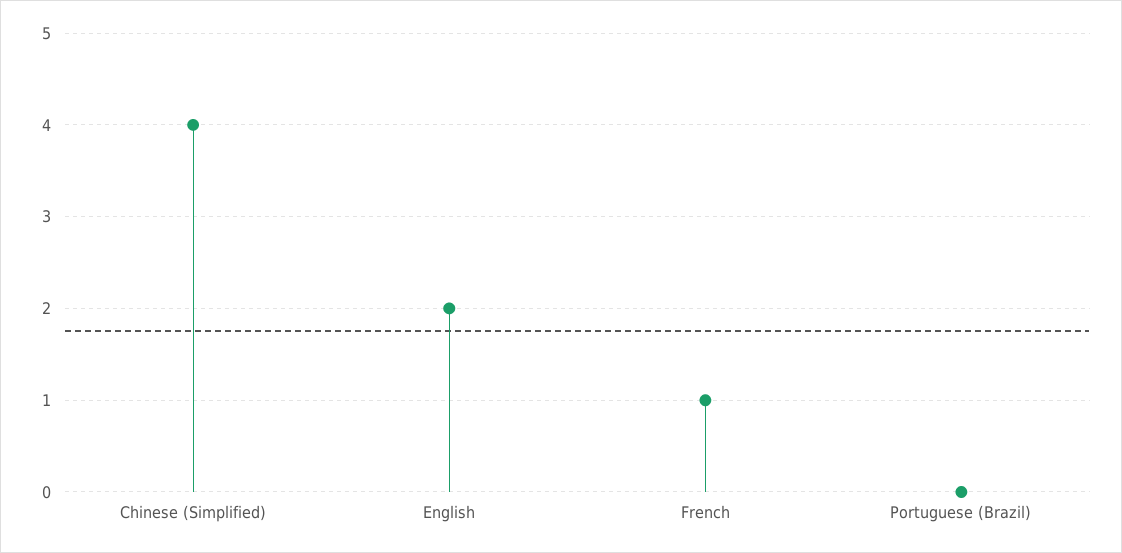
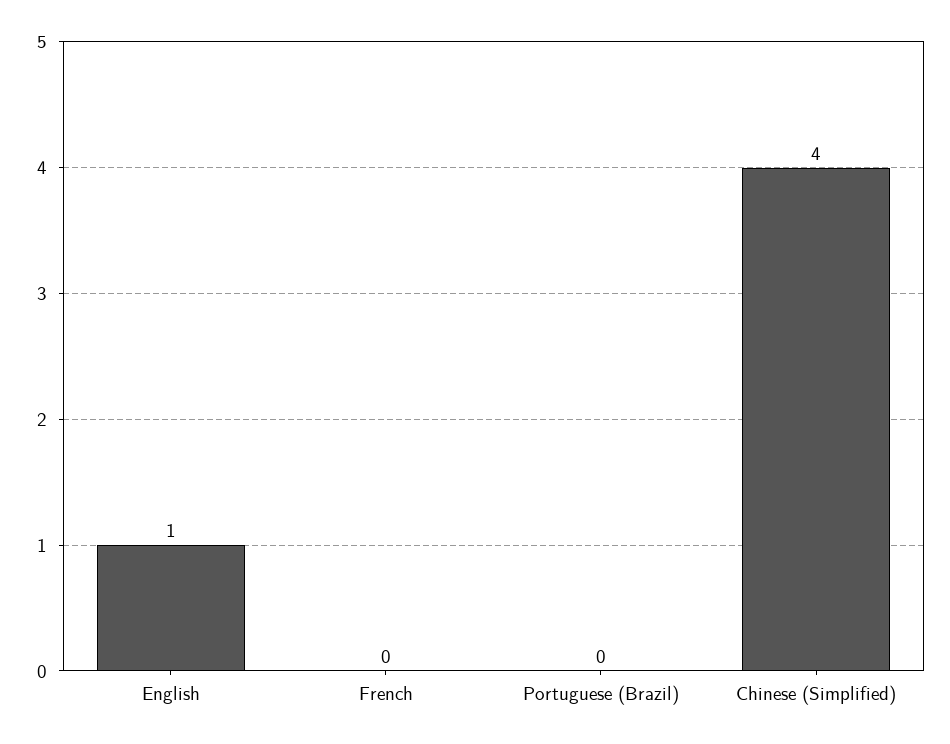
English: 2 -> 1
French: 1 -> 0

